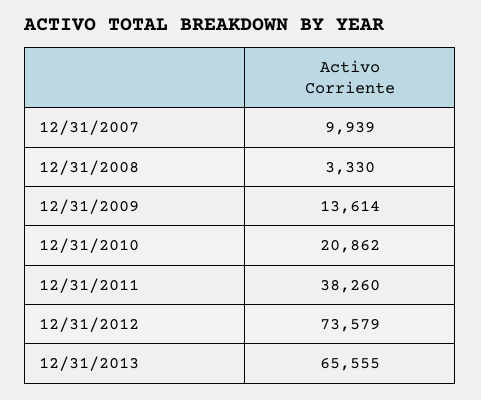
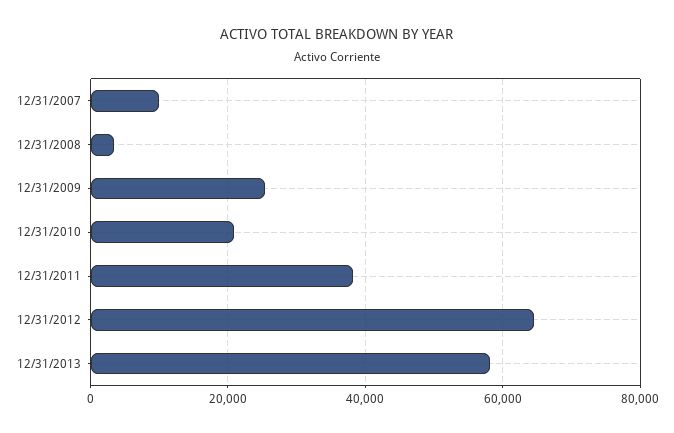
12/31/2009: 13614 -> 26000
12/31/2012: 73579 -> 64000
12/31/2013: 65555 -> 58000

